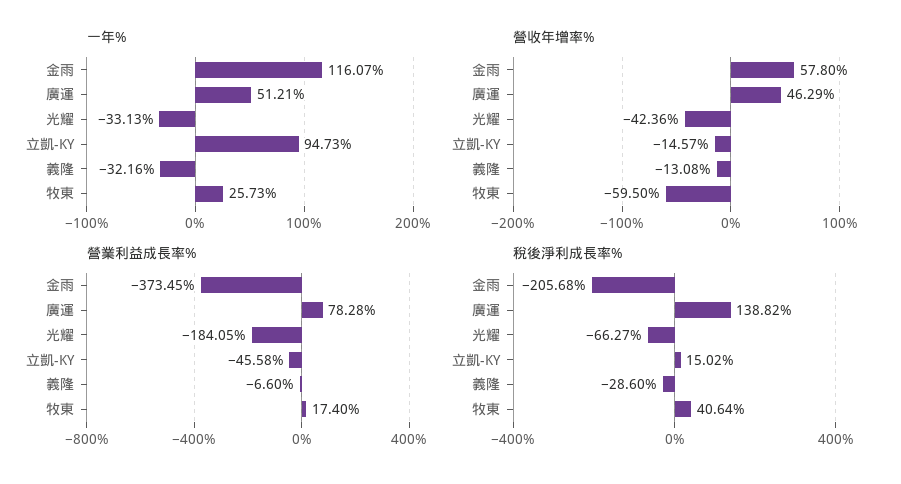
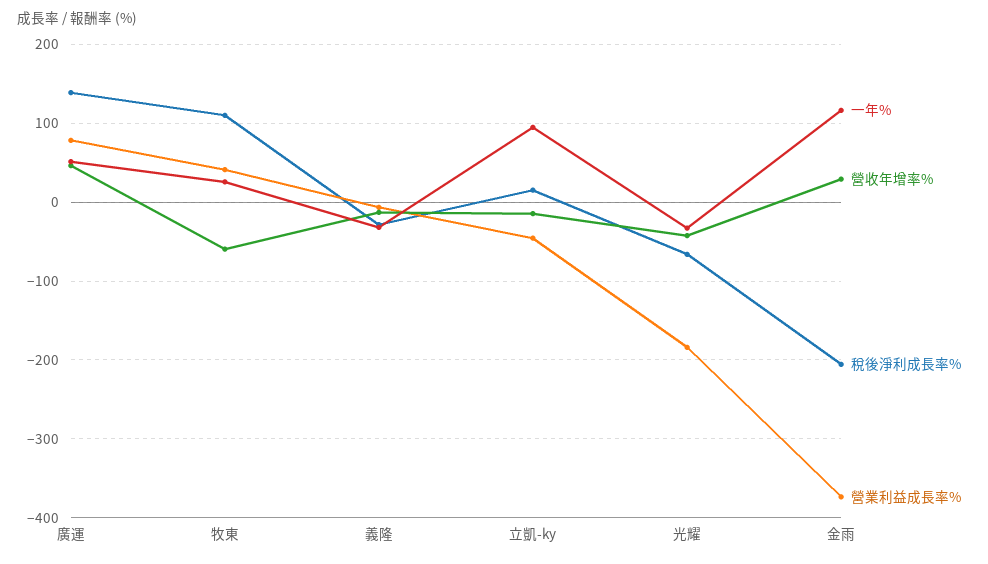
營收年增率%, 金雨: 57.8 -> 30
營業利益成長率%, 牧東: 17.4 -> 40
稅後淨利成長率%, 牧東: 40.64 -> 110

